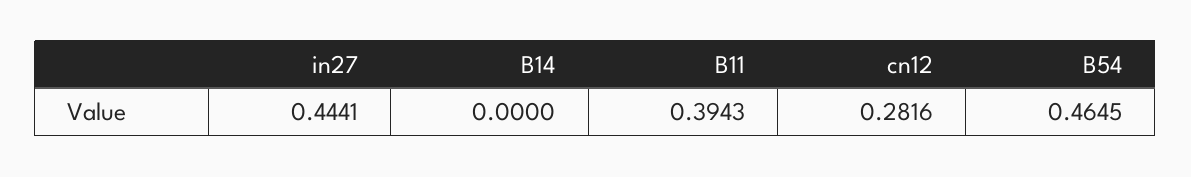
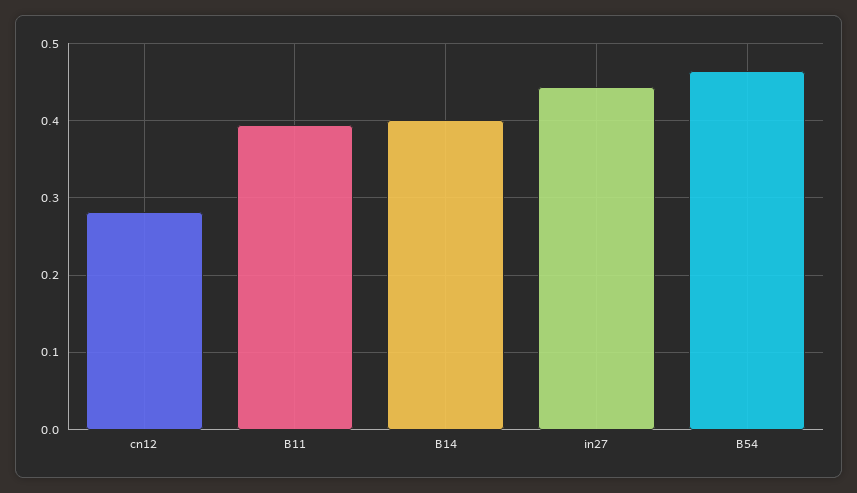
B14: 0 -> 0.4

